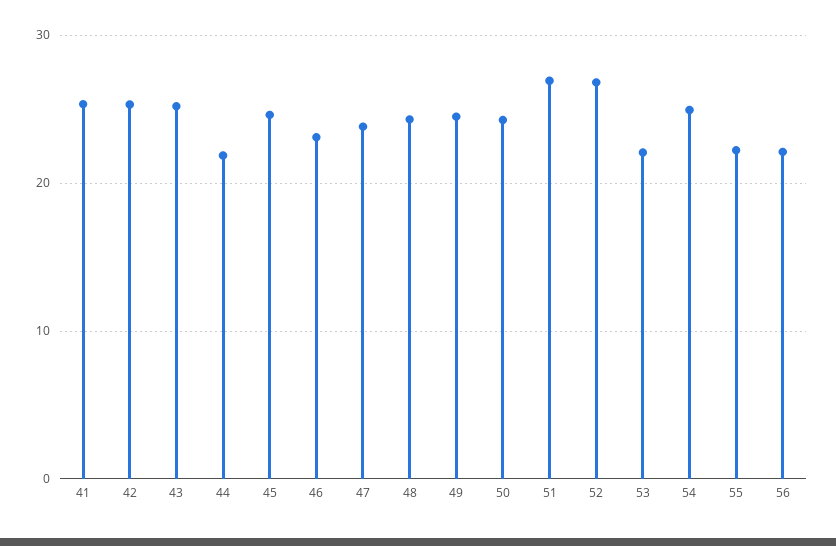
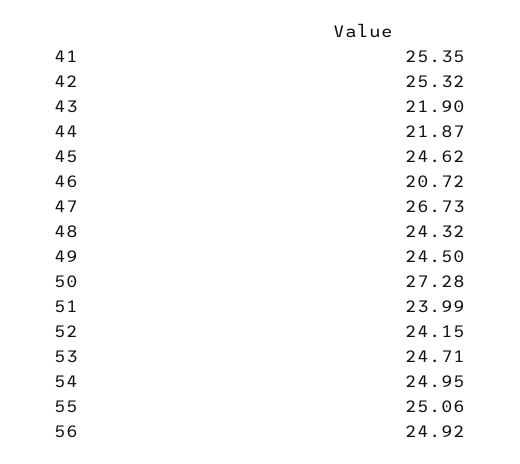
43: 25 -> 21.9
46: 23 -> 20.72
47: 24 -> 26.73
50: 24 -> 27.28
51: 27 -> 23.99
52: 27 -> 24.15
53: 22 -> 24.71
55: 22 -> 25.06
56: 22 -> 24.92

